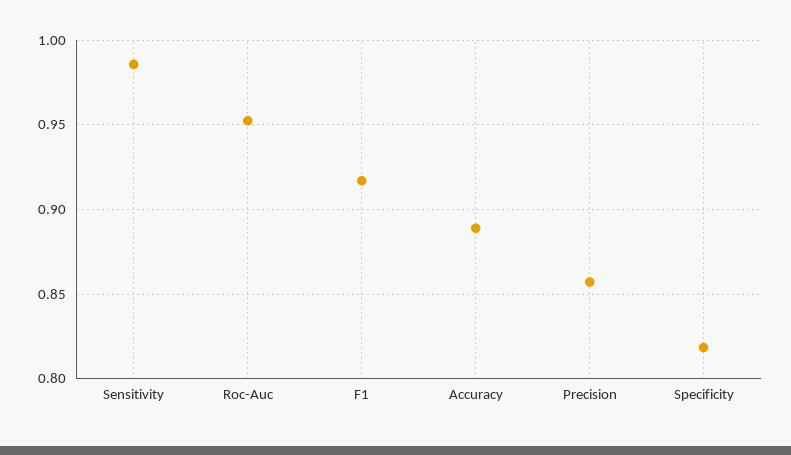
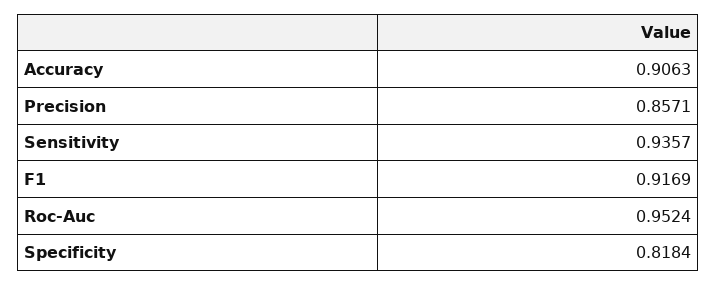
Sensitivity: 0.985 -> 0.9357
Accuracy: 0.89 -> 0.9063

